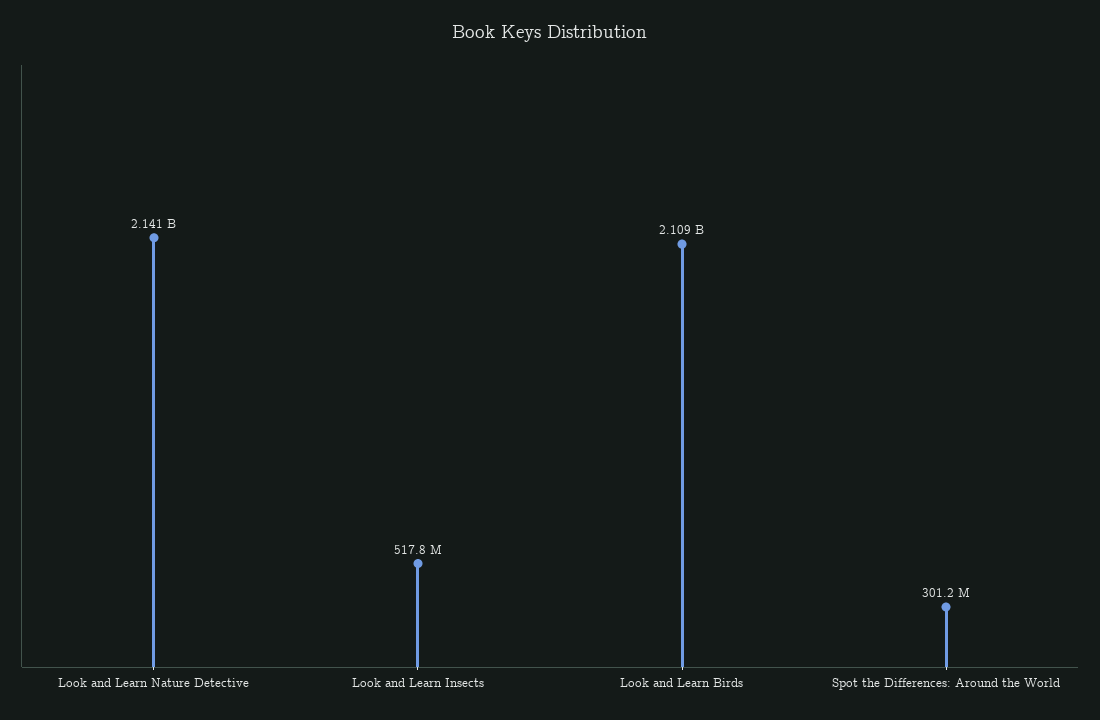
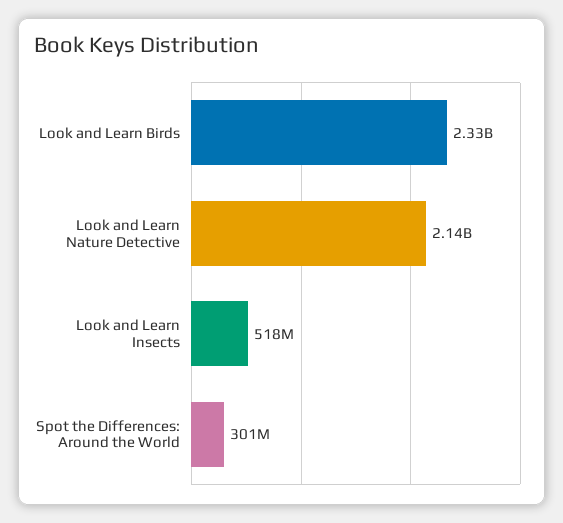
Look and Learn Birds: 2109000000 -> 2330000000

